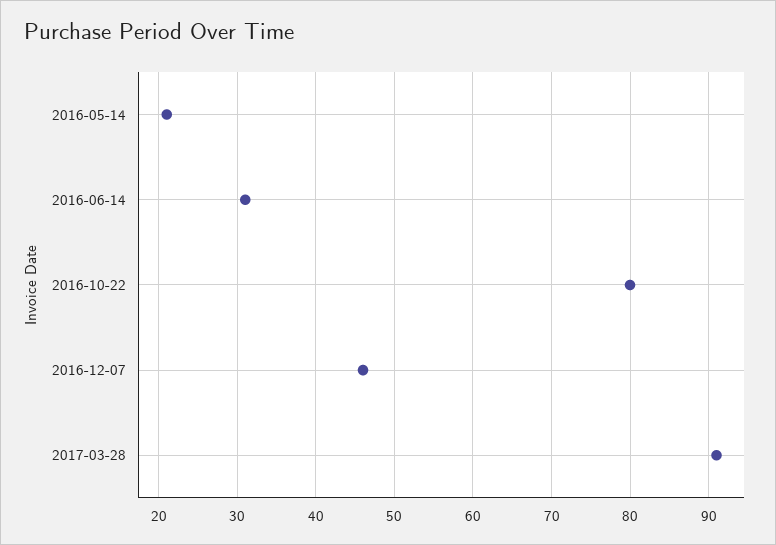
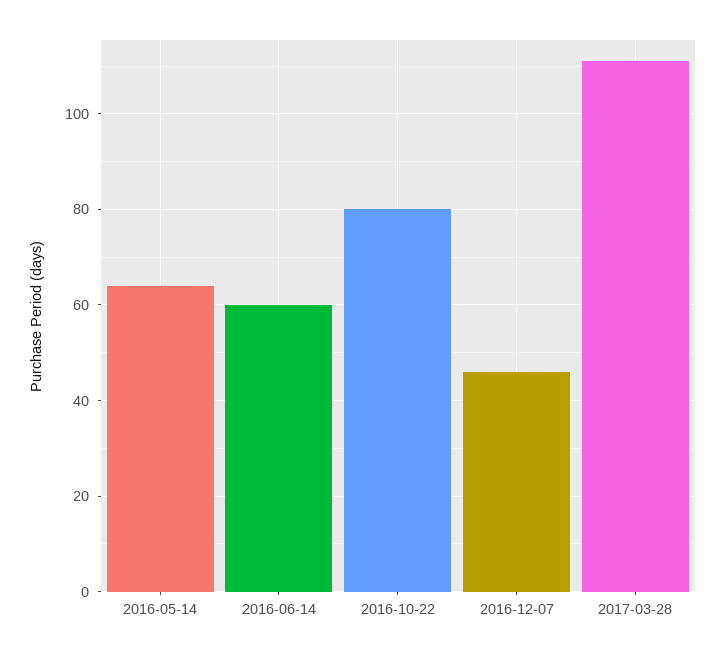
2016-05-14: 21 -> 65
2016-06-14: 31 -> 60
2017-03-28: 91 -> 110

